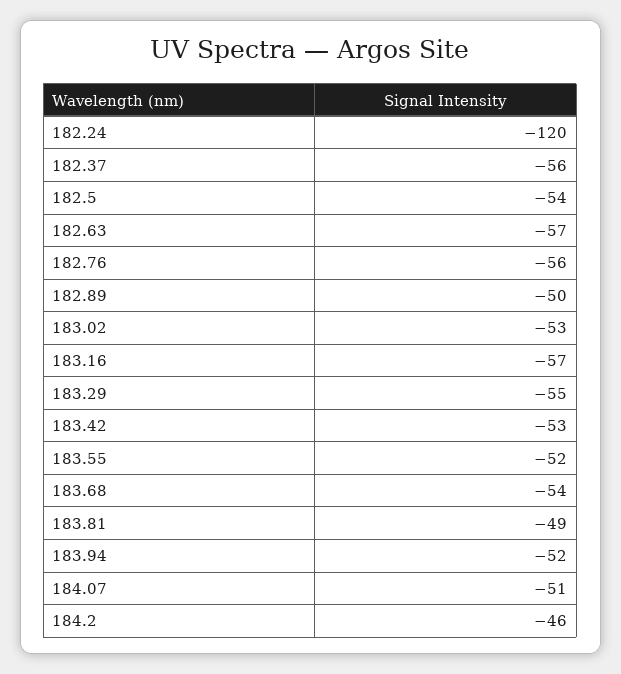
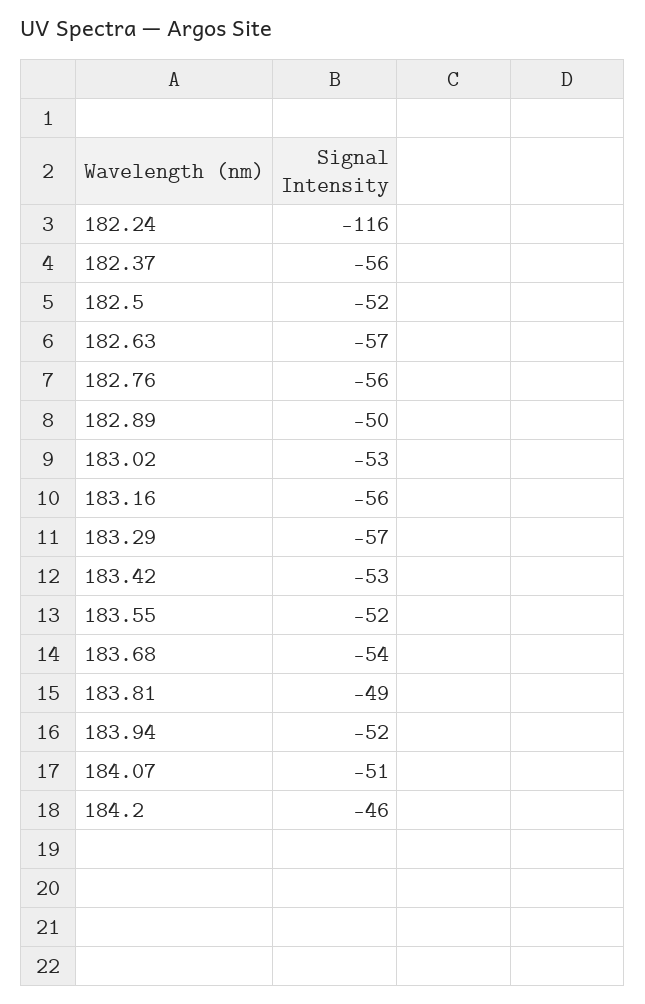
182.24: -120 -> -116
182.5: -54 -> -52
183.16: -57 -> -56
183.29: -55 -> -57

